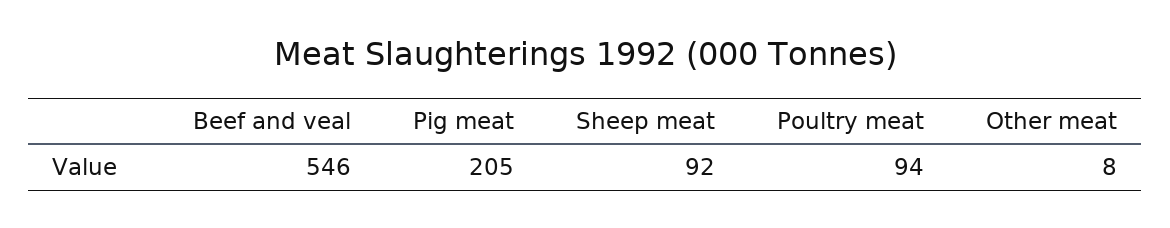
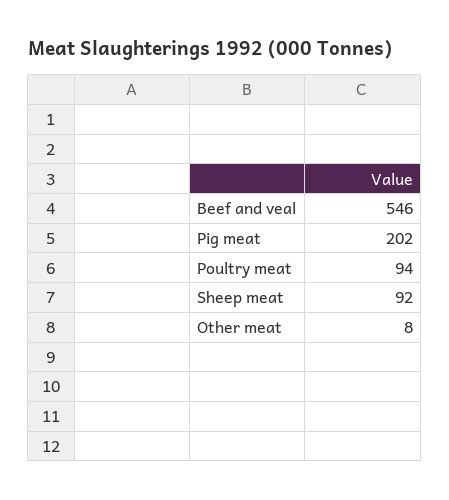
Pig meat: 205 -> 202

